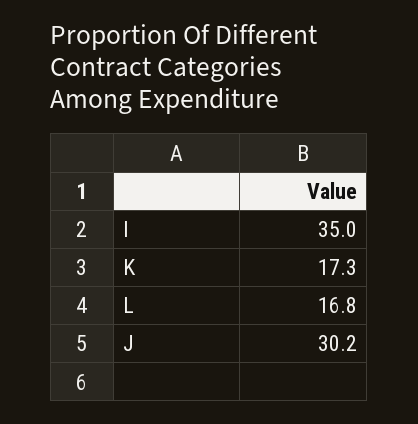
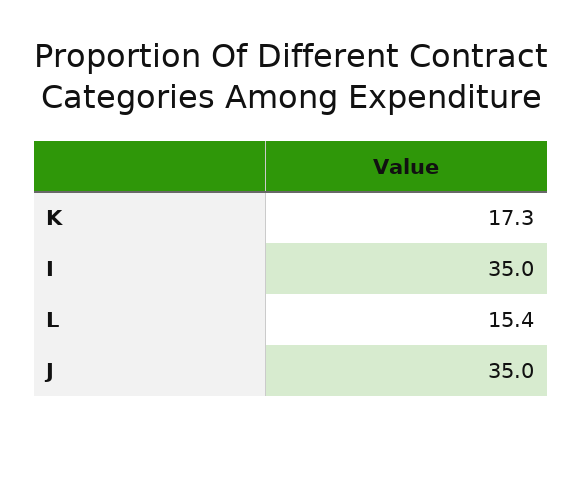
L: 16.8 -> 15.4
J: 30.2 -> 35

